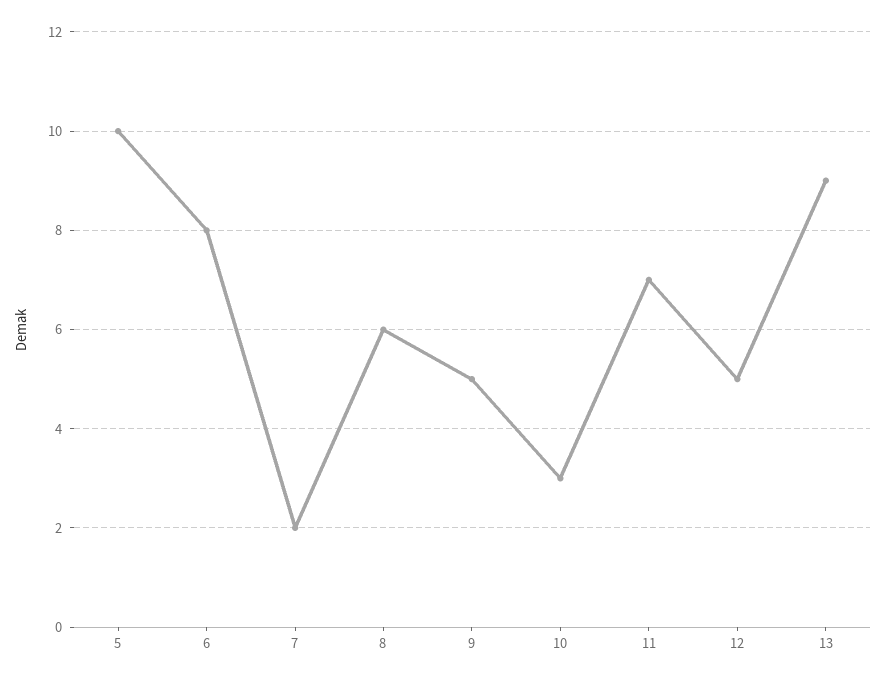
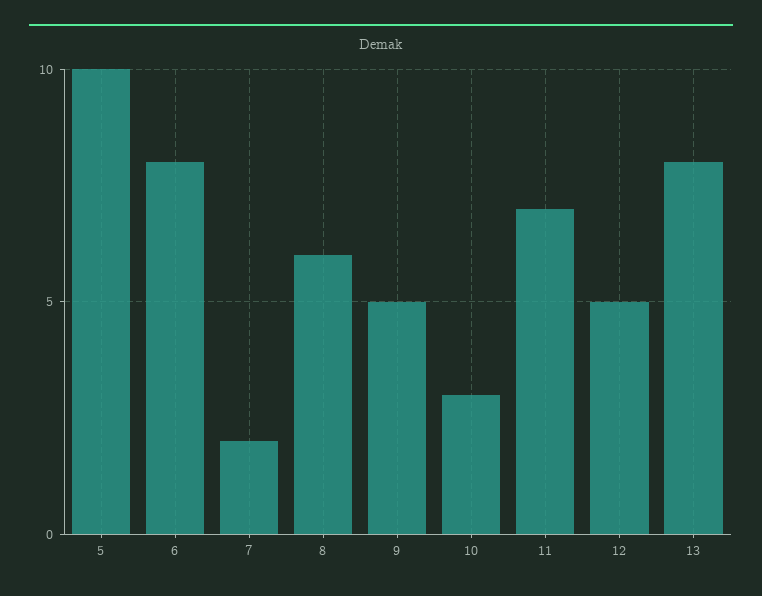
13: 9 -> 8

